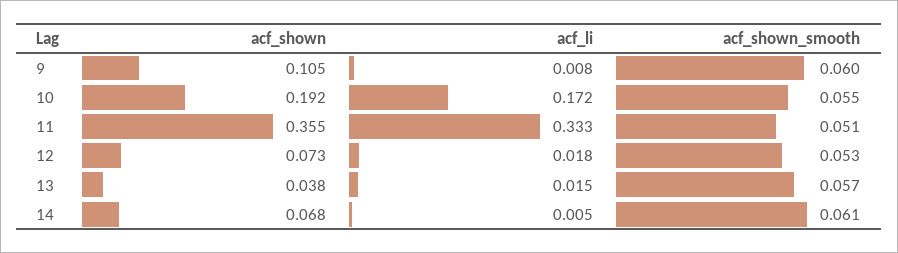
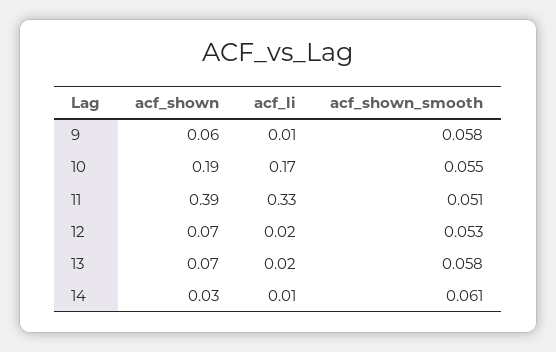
acf_shown, 9: 0.105 -> 0.06
acf_shown_smooth, 9: 0.06 -> 0.058
acf_shown, 11: 0.355 -> 0.39
acf_shown, 13: 0.038 -> 0.07
acf_shown_smooth, 13: 0.057 -> 0.058
acf_shown, 14: 0.068 -> 0.03

